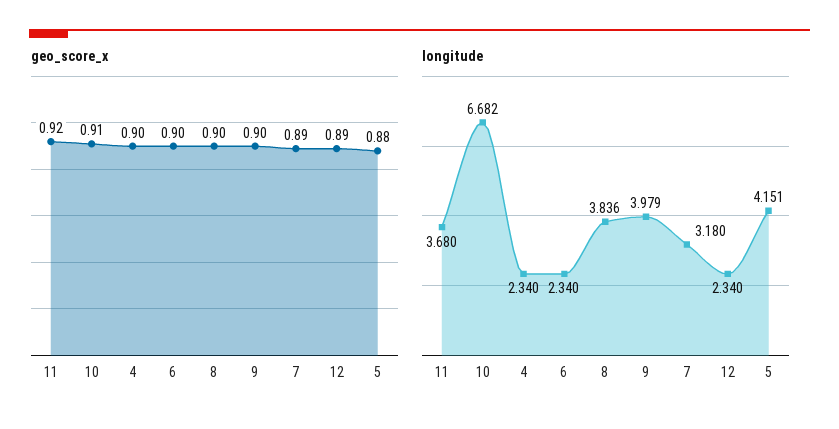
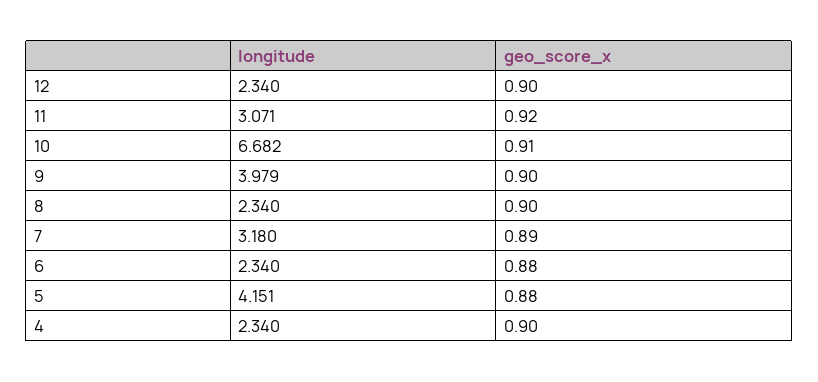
geo_score_x, 6: 0.9 -> 0.88
geo_score_x, 12: 0.89 -> 0.9
longitude, 11: 3.68 -> 3.071
longitude, 8: 3.836 -> 2.34

